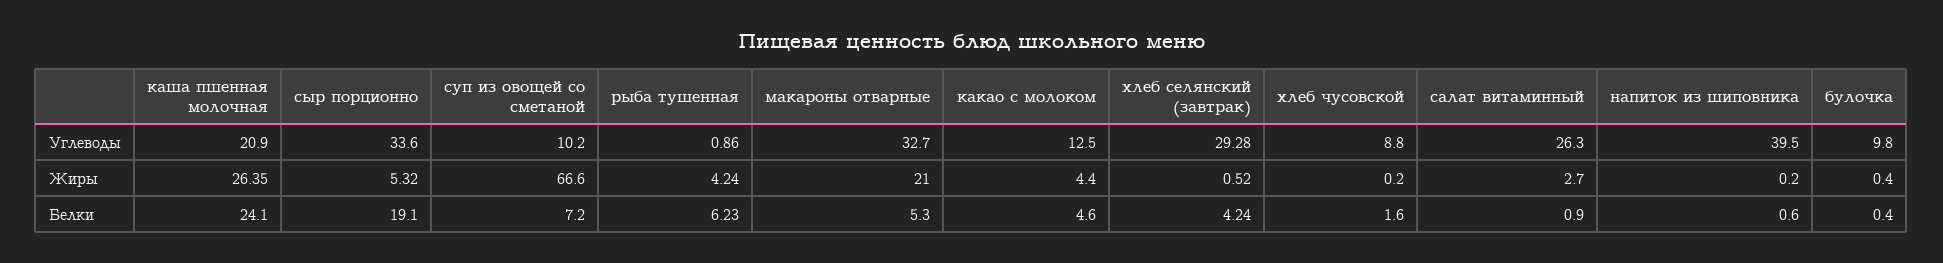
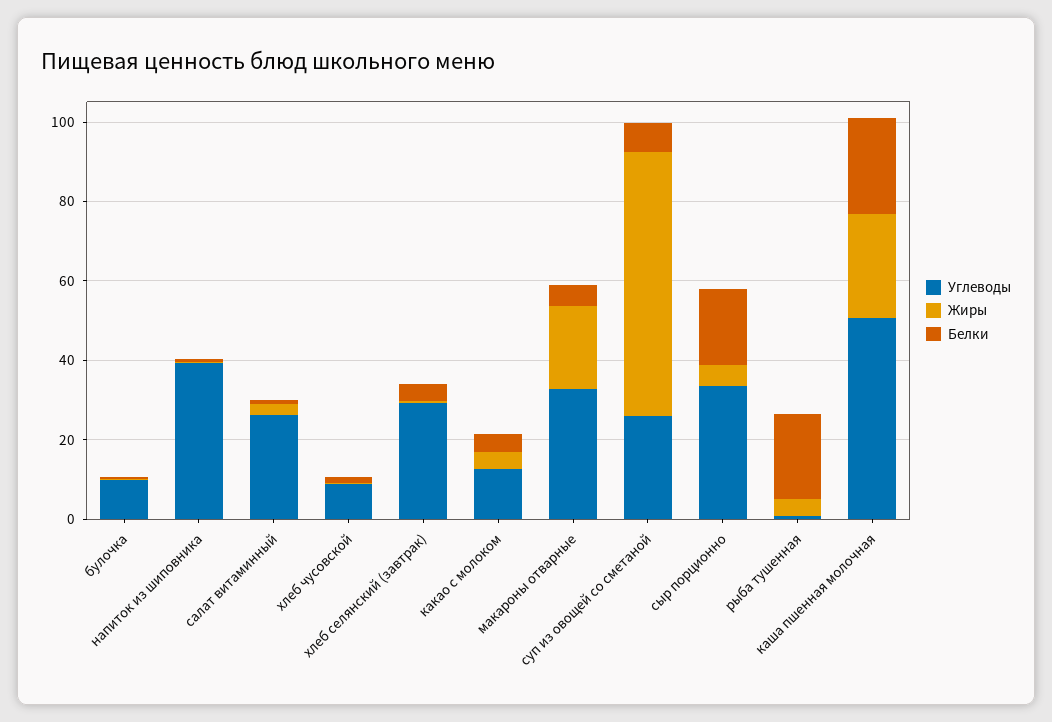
Углеводы, каша пшенная молочная: 20.9 -> 50
Углеводы, суп из овощей со сметаной: 10.2 -> 25
Белки, рыба тушенная: 6.23 -> 20

